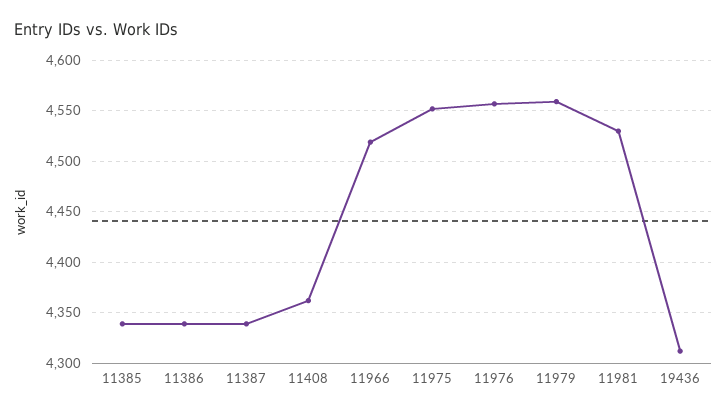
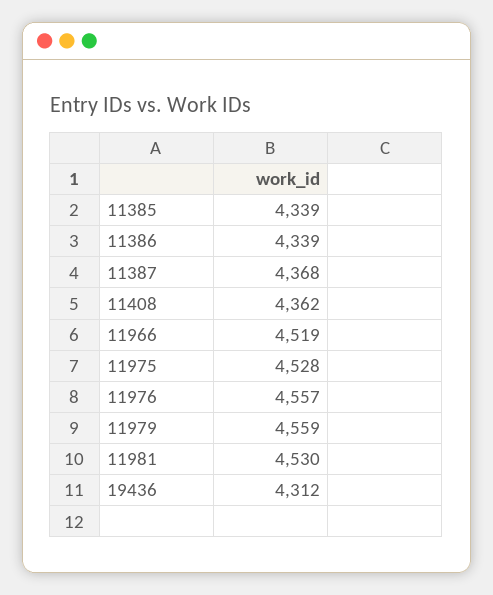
11387: 4340 -> 4368
11975: 4550 -> 4528

